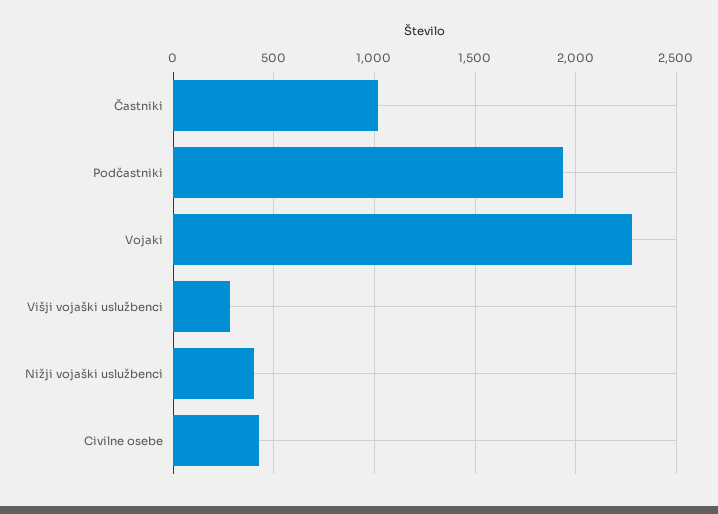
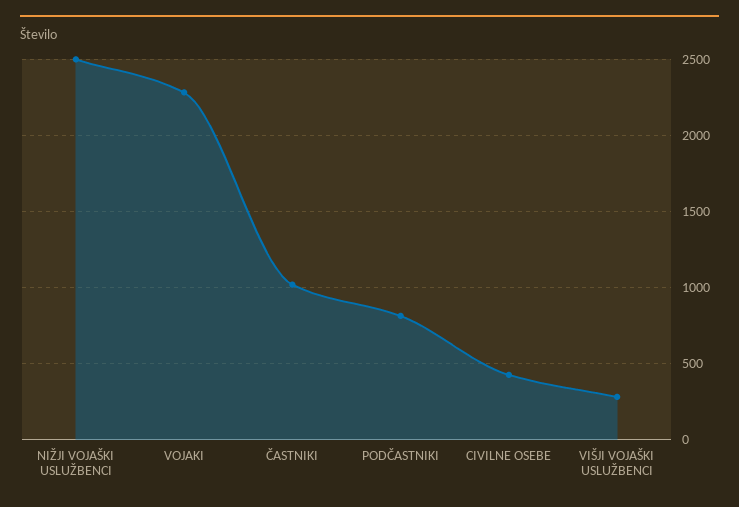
Podčastniki: 1950 -> 800
Nižji vojaški uslužbenci: 400 -> 2500

